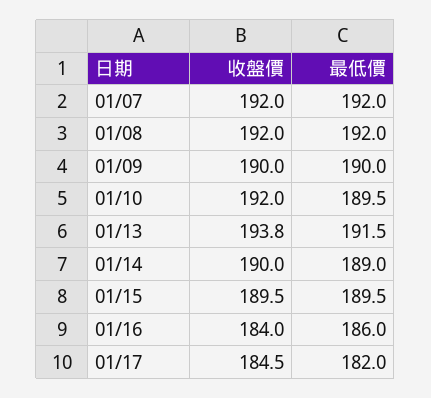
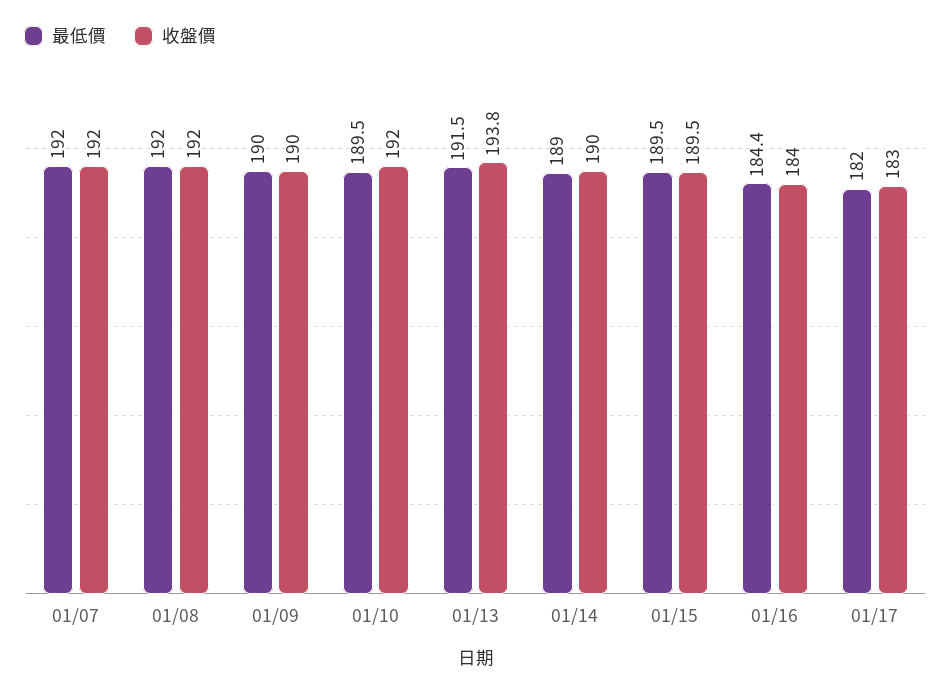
最低價, 01/16: 186 -> 184.4
收盤價, 01/17: 184.5 -> 183

